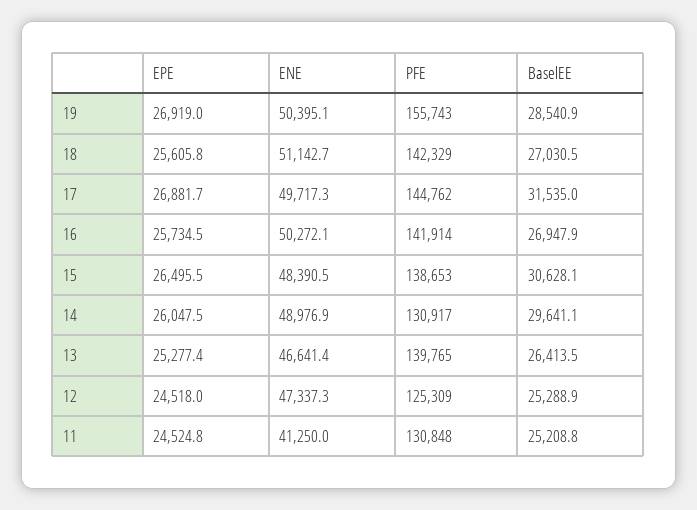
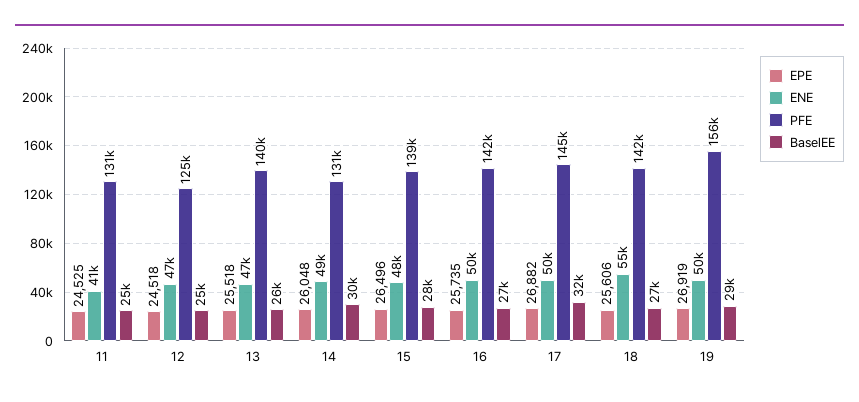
ENE, 18: 51142.7 -> 55000
BaselEE, 15: 30628.1 -> 28000
EPE, 13: 25277.4 -> 25518

